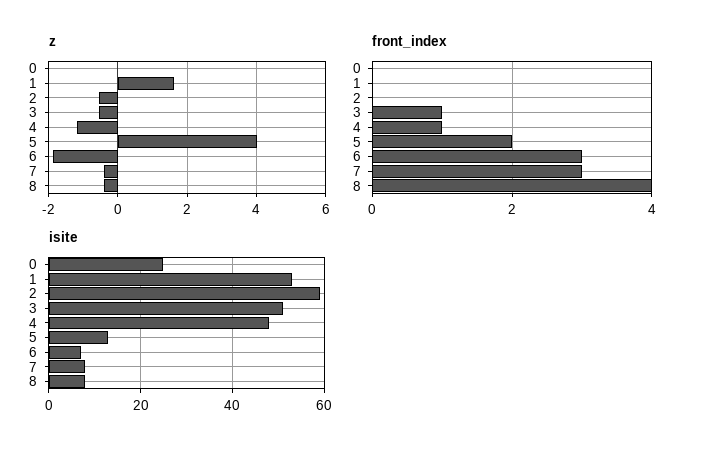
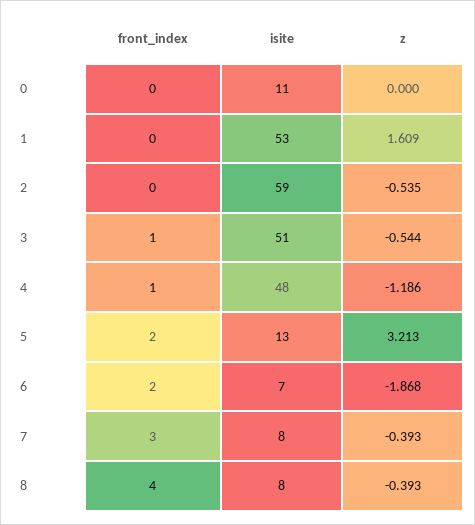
z, 5: 4 -> 3.213
front_index, 6: 3 -> 2
isite, 0: 25 -> 11

